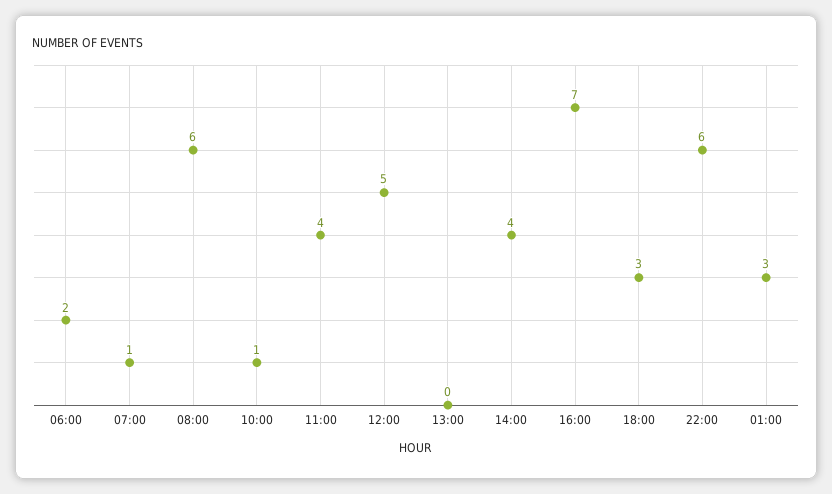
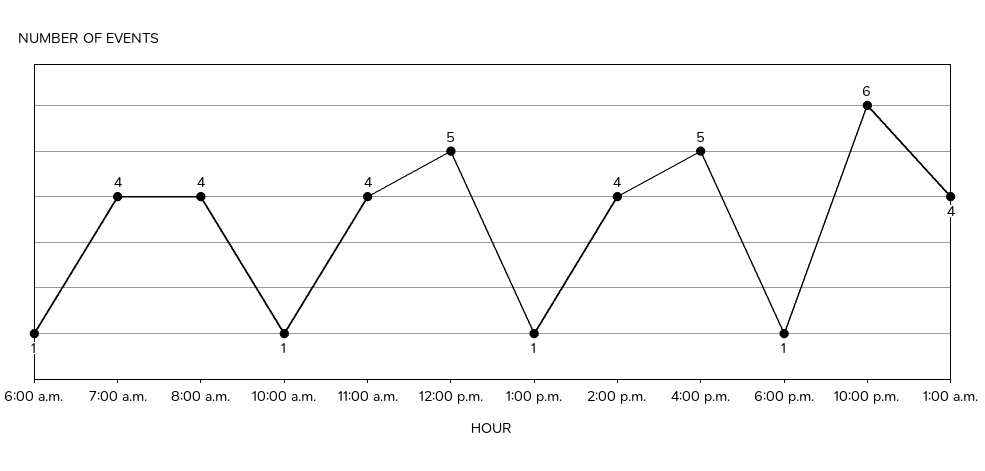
06:00: 2 -> 1
07:00: 1 -> 4
08:00: 6 -> 4
13:00: 0 -> 1
16:00: 7 -> 5
18:00: 3 -> 1
01:00: 3 -> 4

